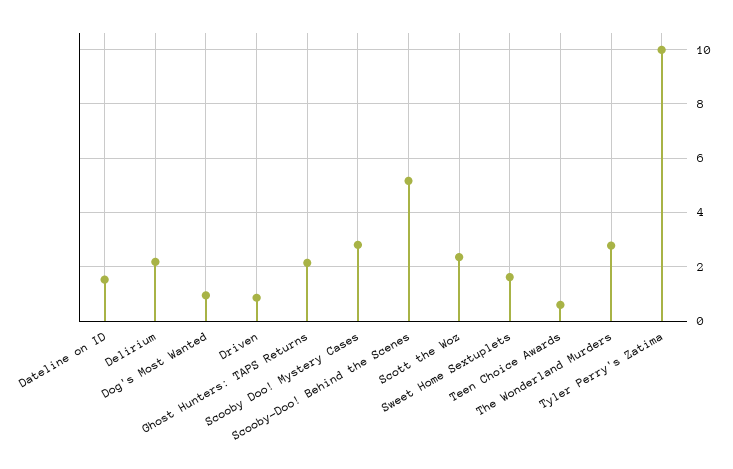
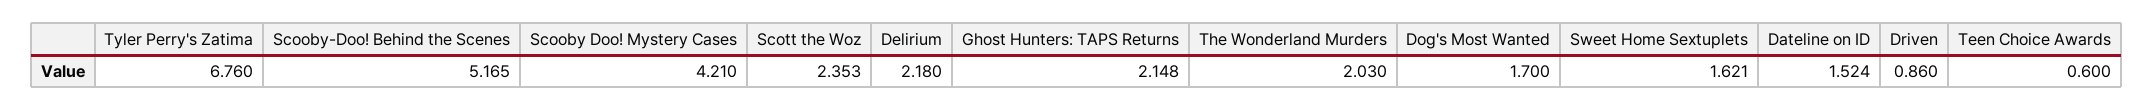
Dog's Most Wanted: 1 -> 1.7
Scooby Doo! Mystery Cases: 2.75 -> 4.21
The Wonderland Murders: 2.75 -> 2.03
Tyler Perry's Zatima: 10 -> 6.76

